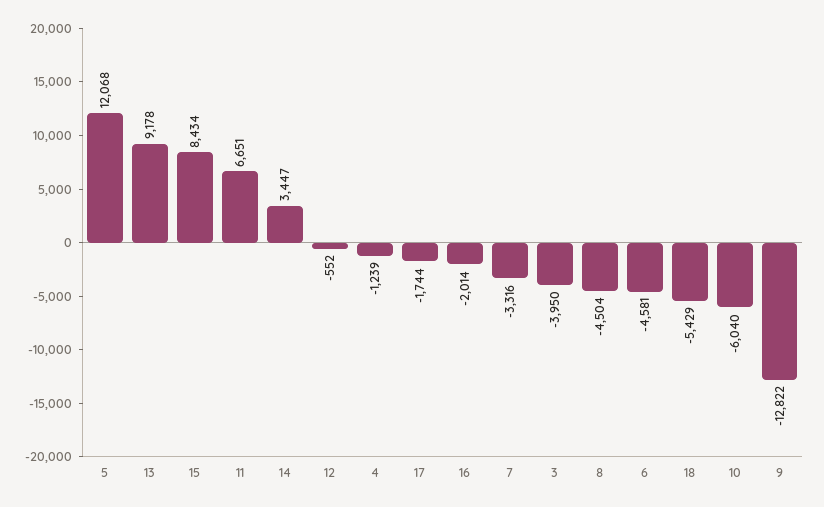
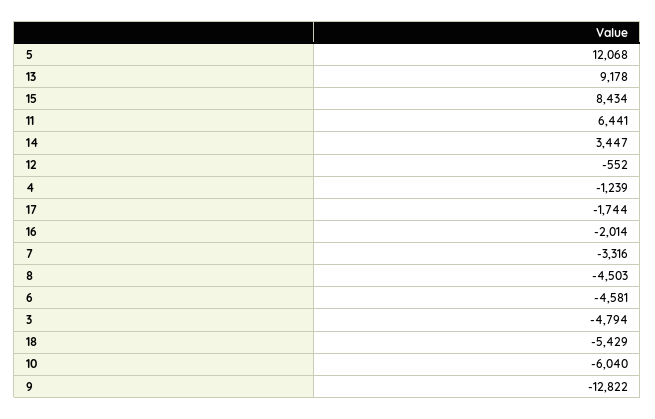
11: 6651 -> 6441
3: -3950 -> -4794
8: -4504 -> -4503

